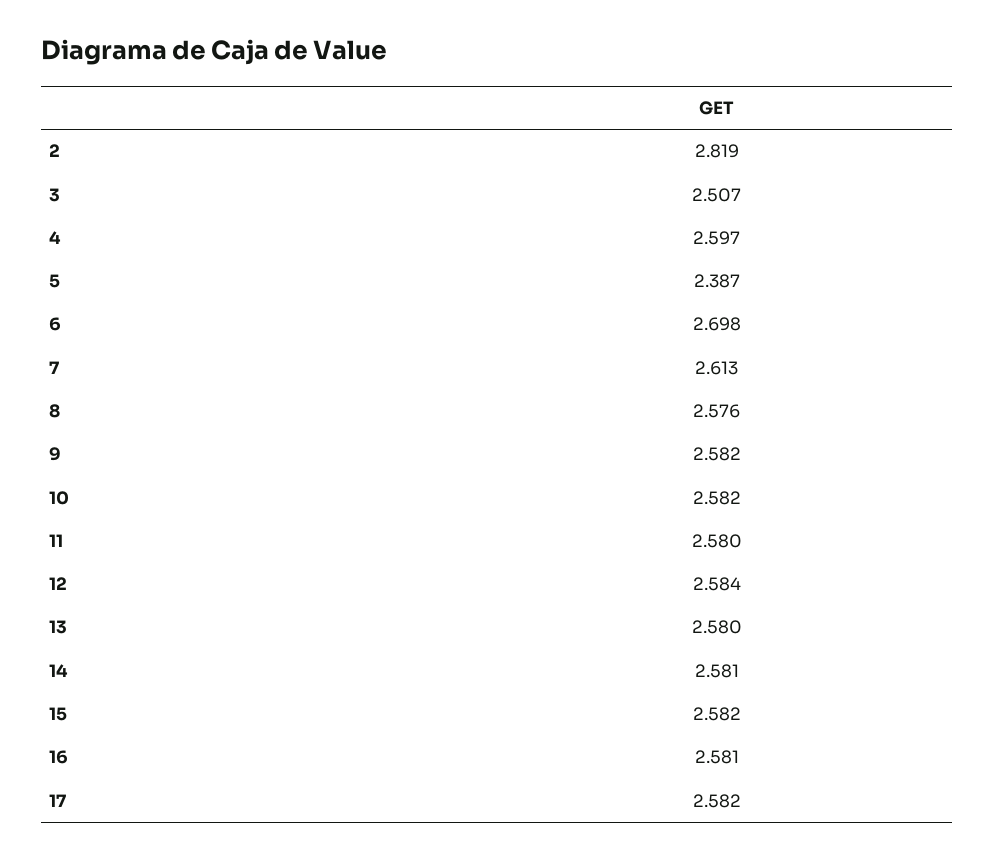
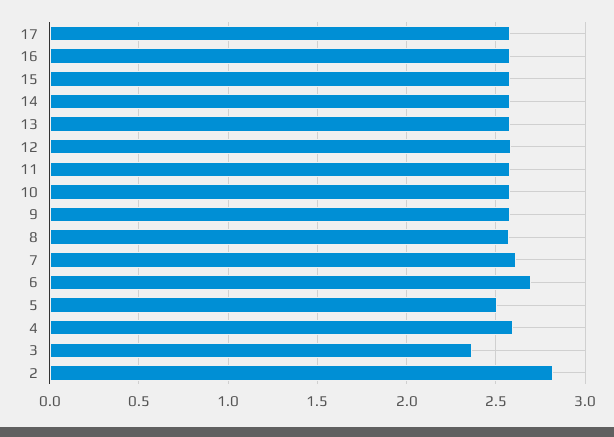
3: 2.507 -> 2.35
5: 2.387 -> 2.5

